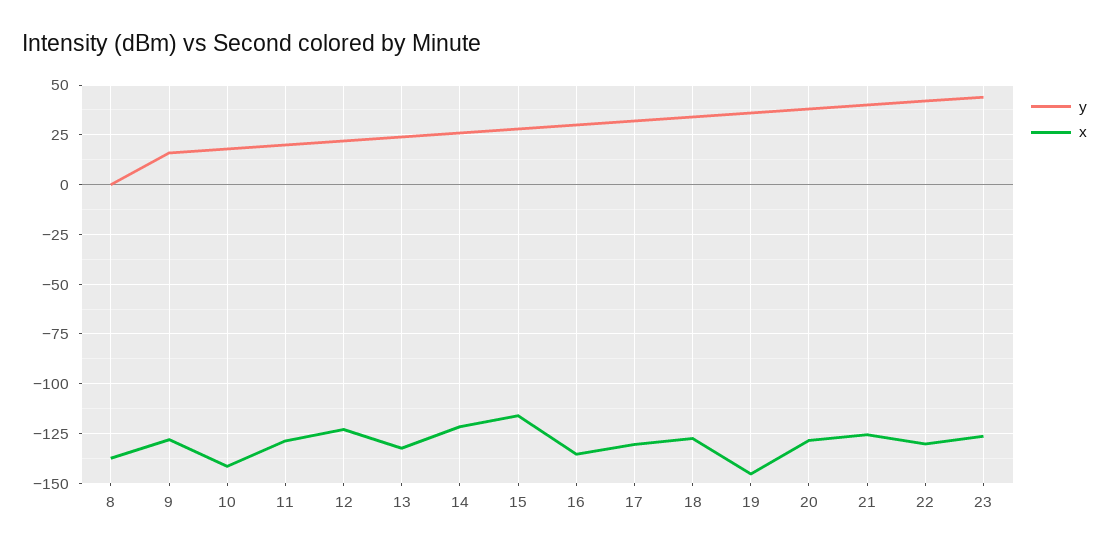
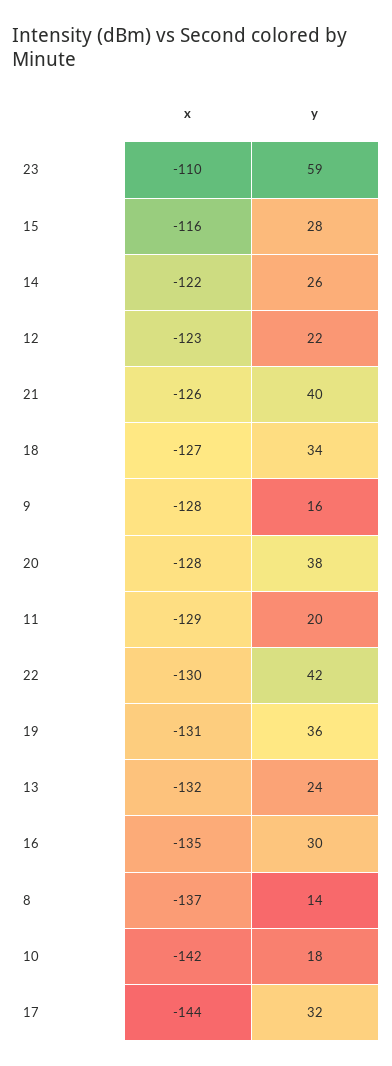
y, 8: 0 -> 14
x, 17: -130 -> -144
x, 19: -145 -> -131
y, 23: 45 -> 59
x, 23: -125 -> -110

